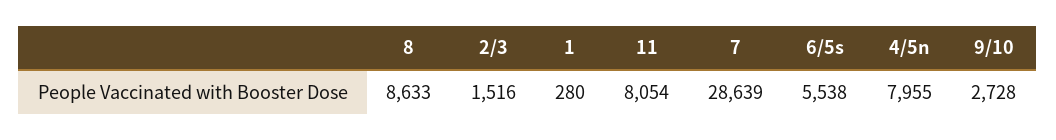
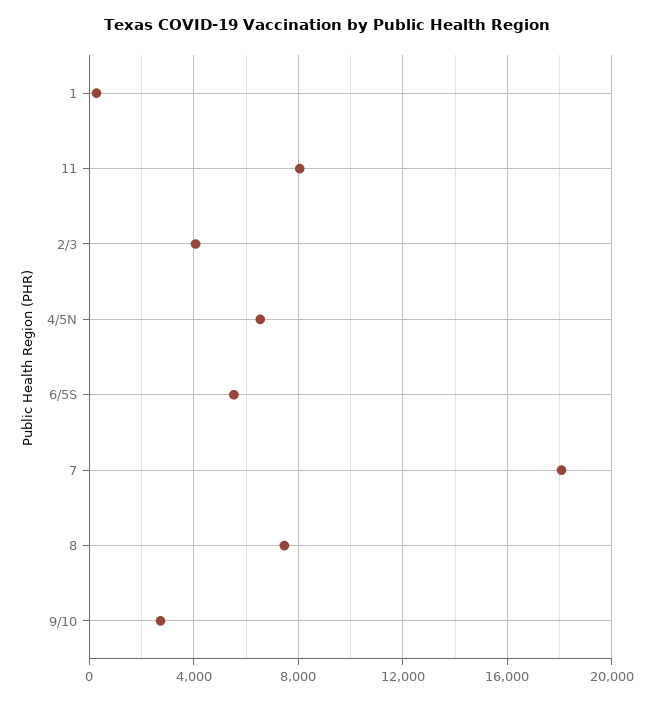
8: 8633 -> 7500
2/3: 1516 -> 4000
7: 28639 -> 18000
4/5n: 7955 -> 6500

